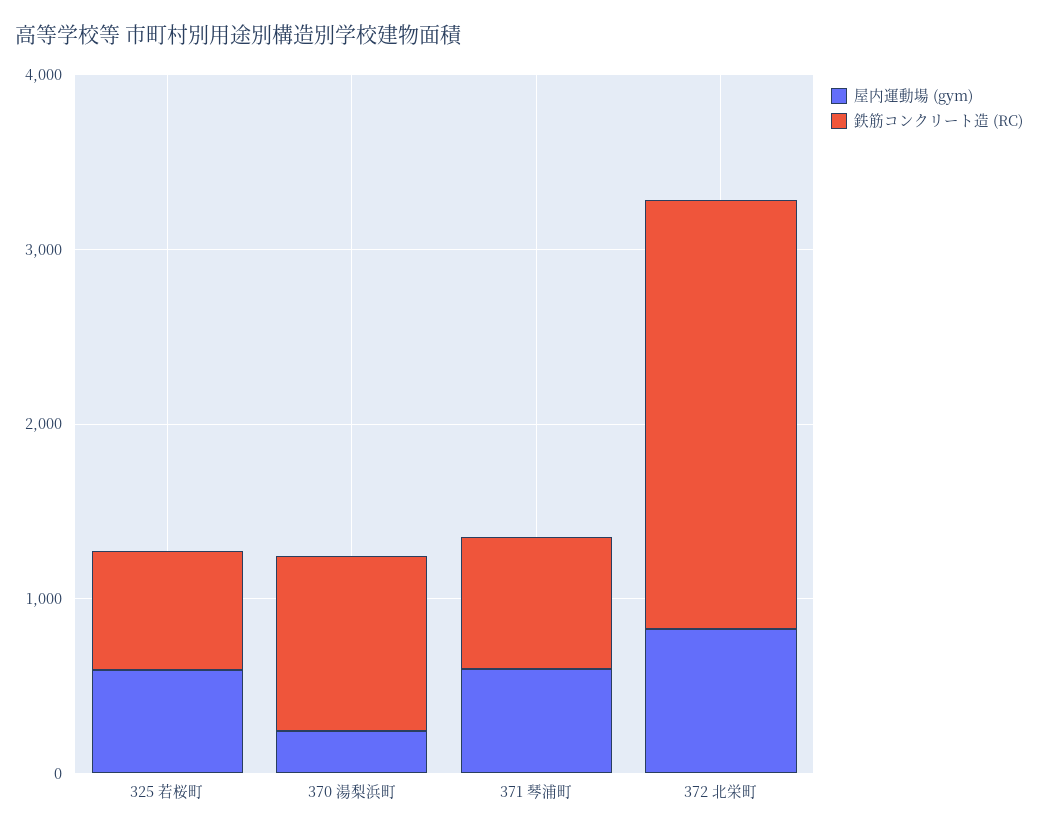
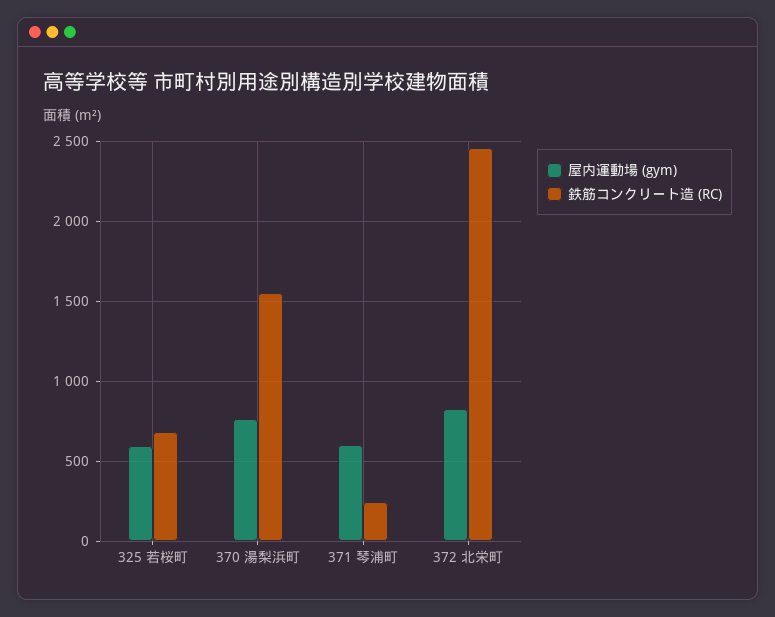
屋内運動場 (gym), 370 湯梨浜町: 200 -> 750
鉄筋コンクリート造 (RC), 370 湯梨浜町: 1000 -> 1550
鉄筋コンクリート造 (RC), 371 琴浦町: 800 -> 250

